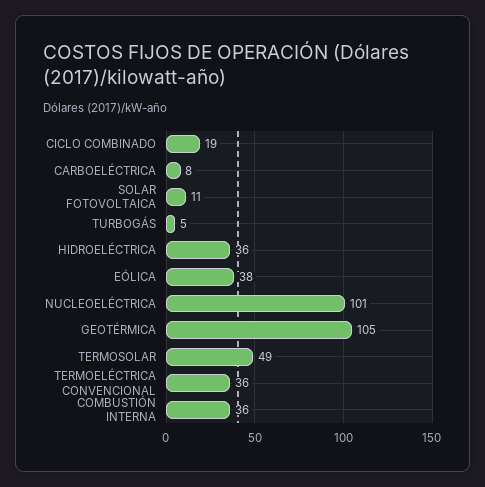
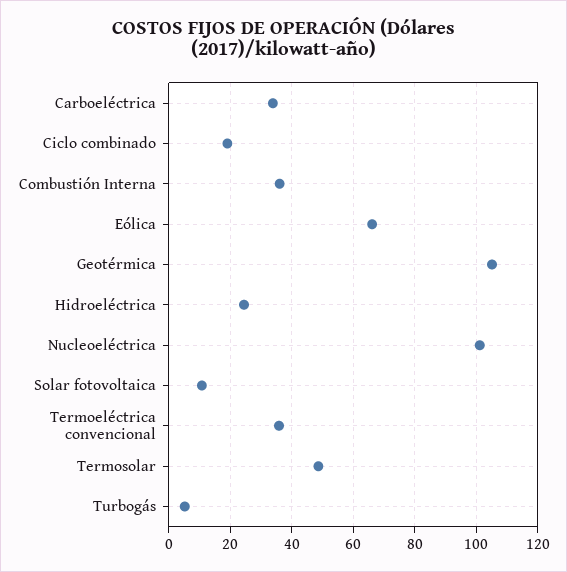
CARBOELÉCTRICA: 8 -> 34
HIDROELÉCTRICA: 36 -> 24
EÓLICA: 38 -> 66

